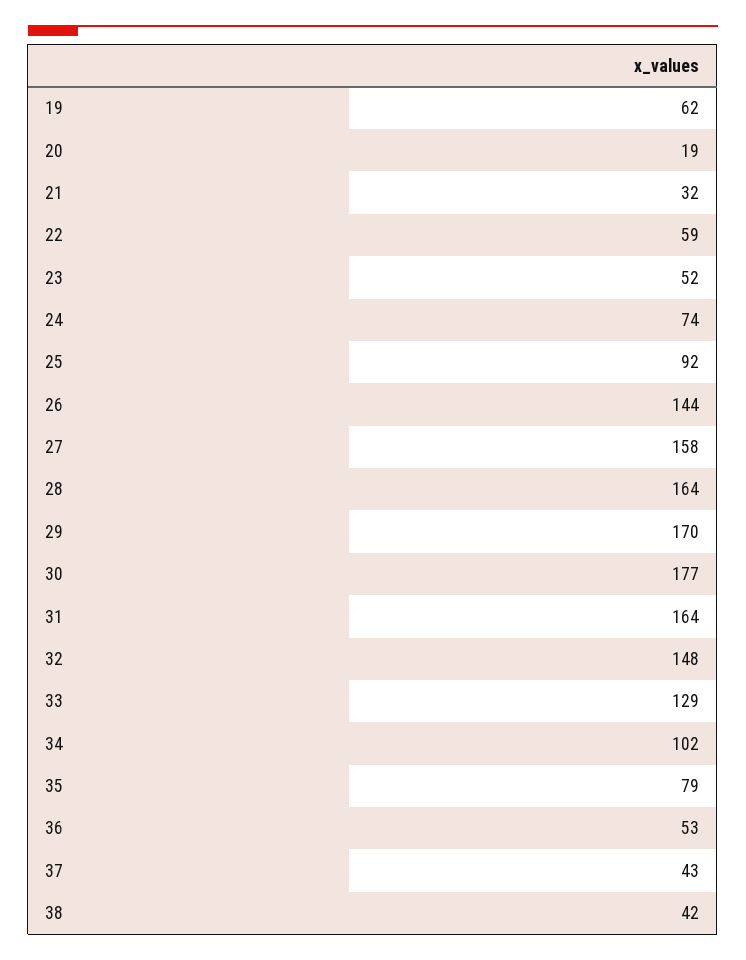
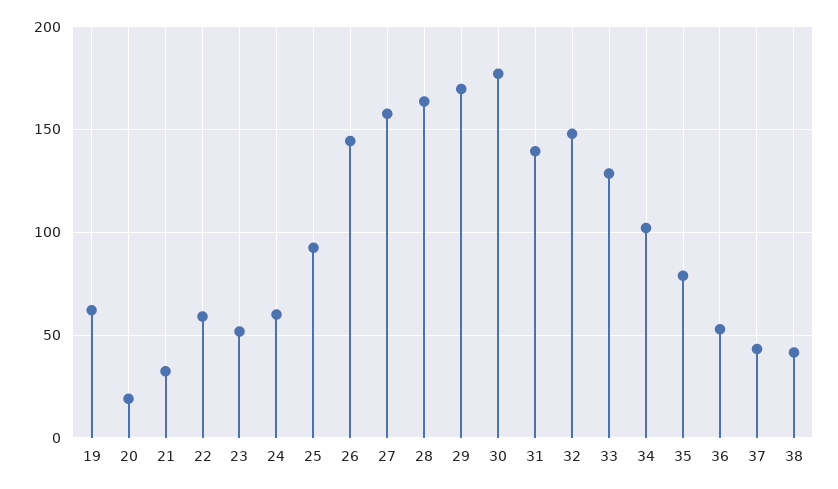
24: 74 -> 60
31: 164 -> 140

